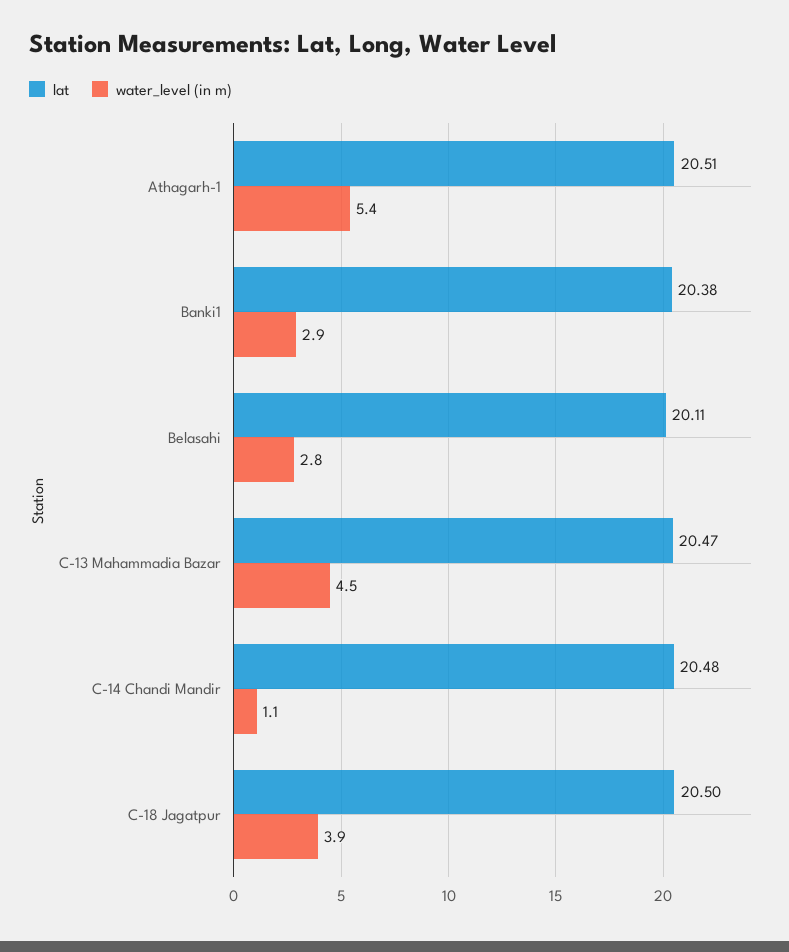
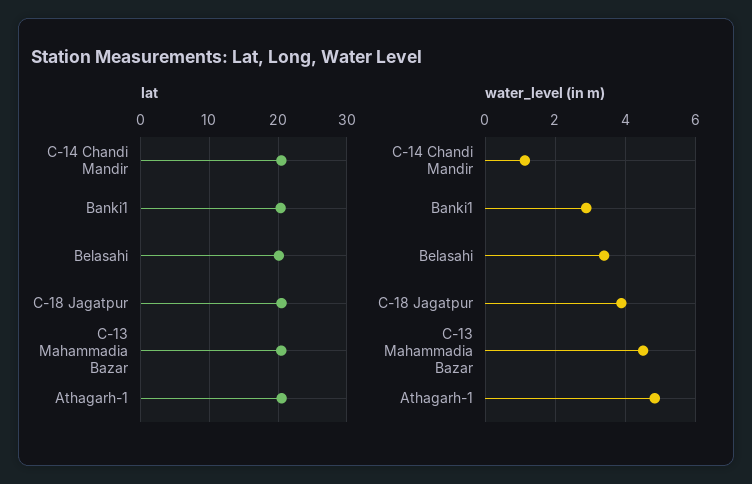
water_level (in m), Athagarh-1: 5.4 -> 4.8
water_level (in m), Belasahi: 2.8 -> 3.4

